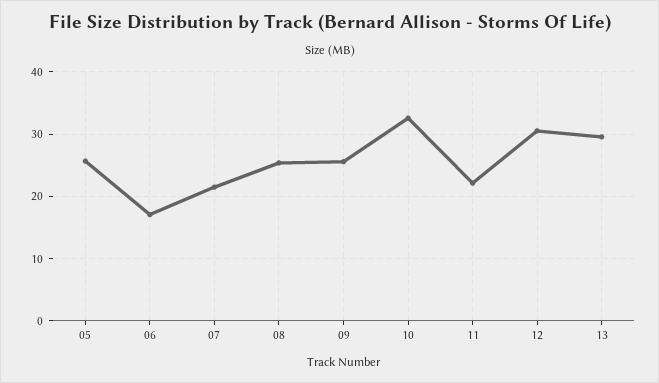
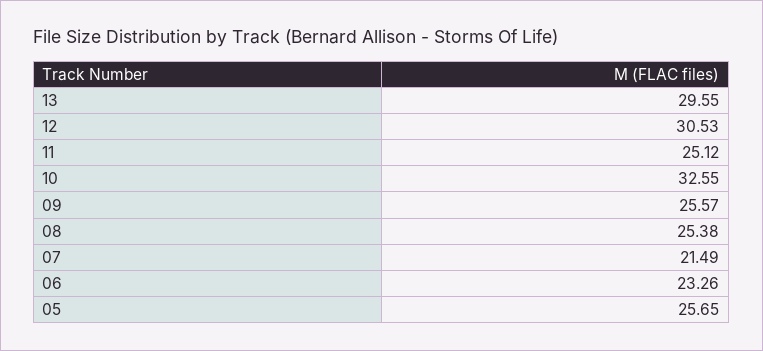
06: 17 -> 23.26
11: 22 -> 25.12

